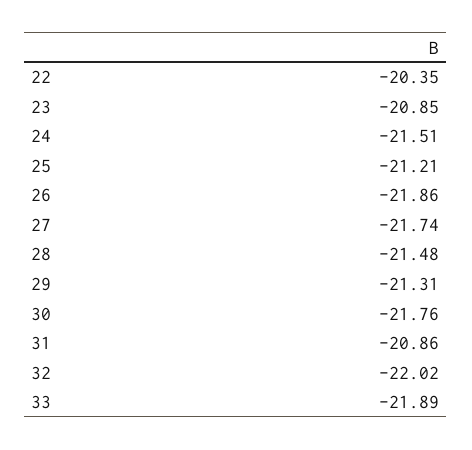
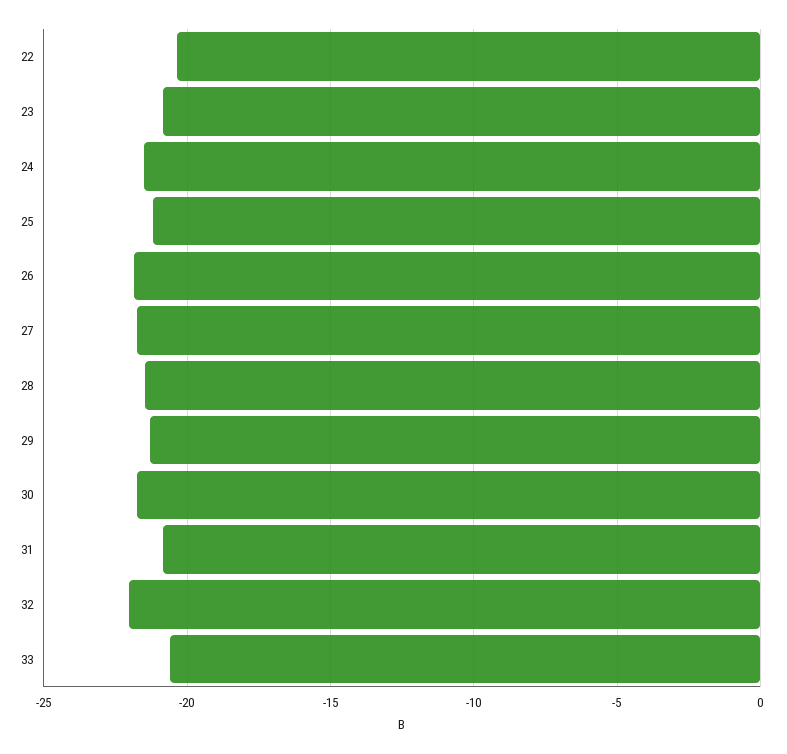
33: -21.89 -> -20.5

